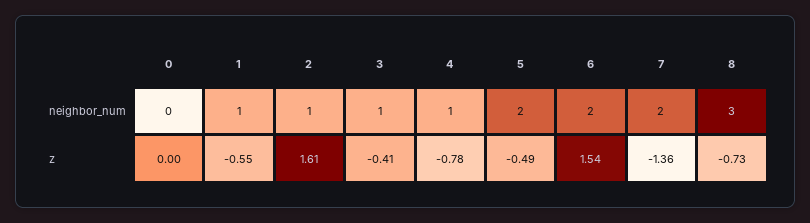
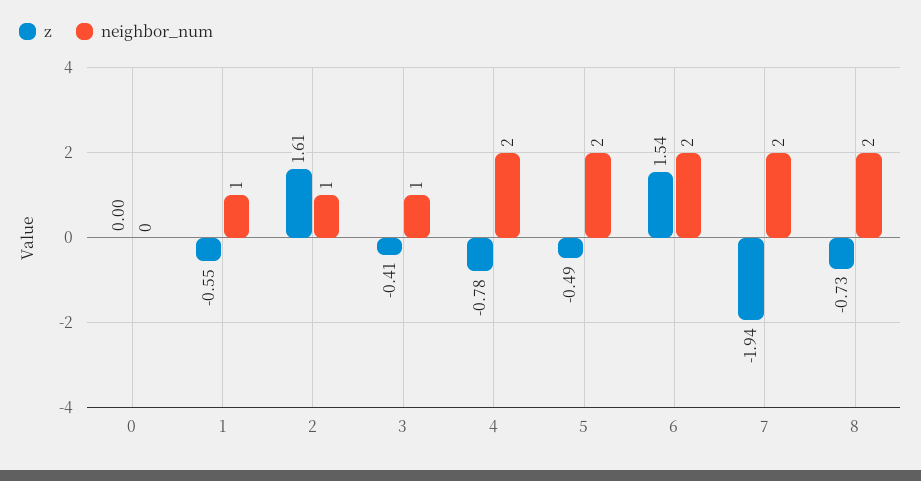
neighbor_num, 4: 1 -> 2
neighbor_num, 8: 3 -> 2
z, 7: -1.36 -> -1.94

